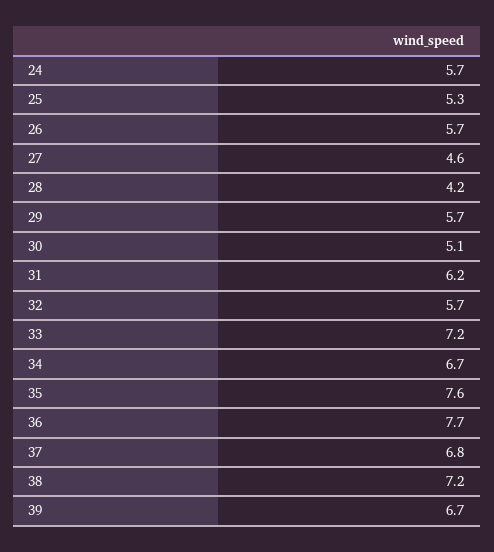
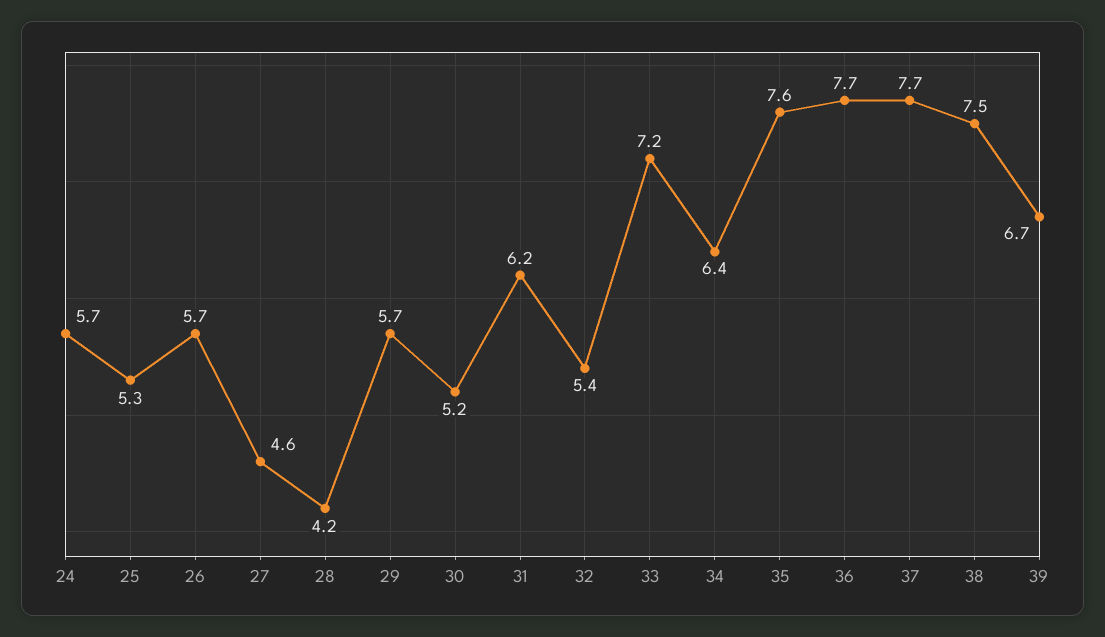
30: 5.1 -> 5.2
32: 5.7 -> 5.4
34: 6.7 -> 6.4
37: 6.8 -> 7.7
38: 7.2 -> 7.5

